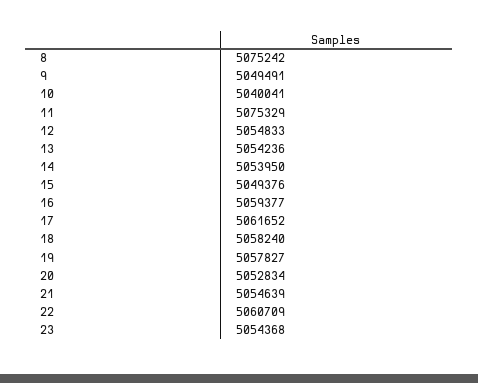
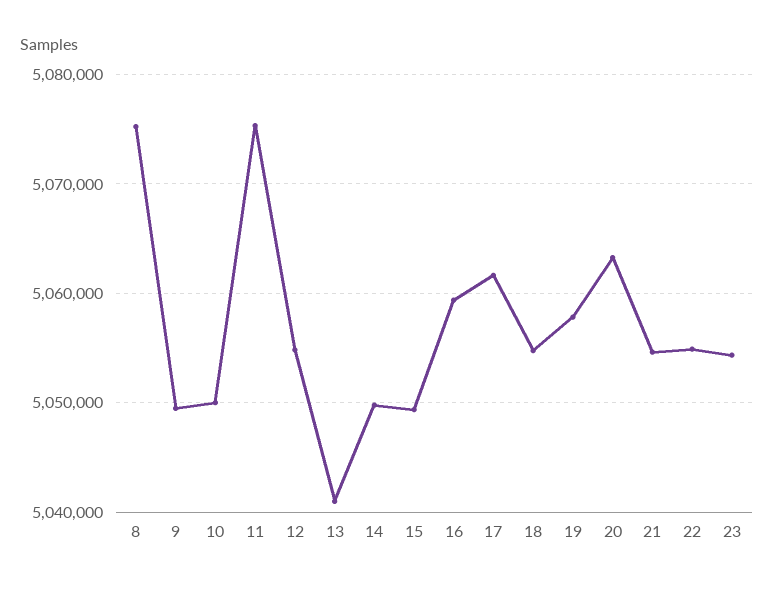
10: 5040041 -> 5050000
13: 5054236 -> 5041000
14: 5053950 -> 5050000
18: 5058240 -> 5055000
20: 5052834 -> 5063000
22: 5060709 -> 5055000

